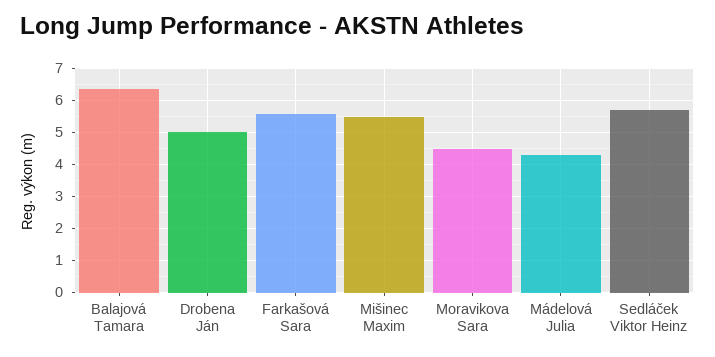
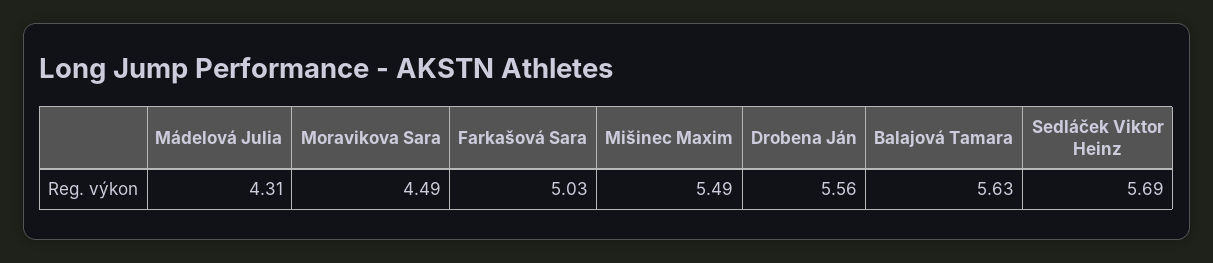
Balajová Tamara: 6.4 -> 5.63
Drobena Ján: 5 -> 5.56
Farkašová Sara: 5.6 -> 5.03

